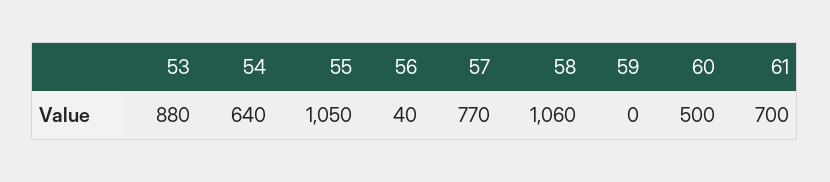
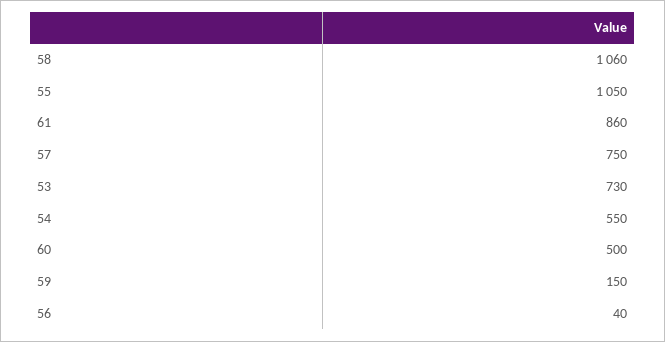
53: 880 -> 730
54: 640 -> 550
57: 770 -> 750
59: 0 -> 150
61: 700 -> 860

